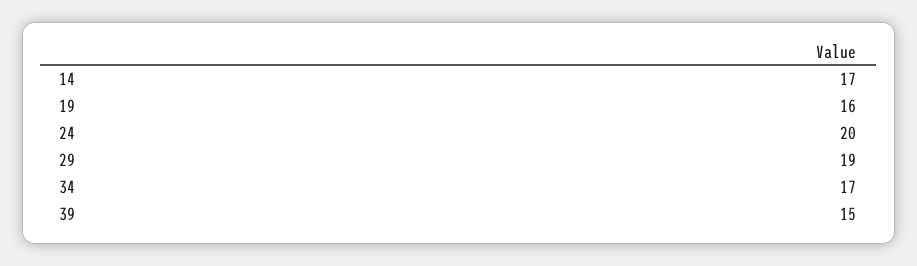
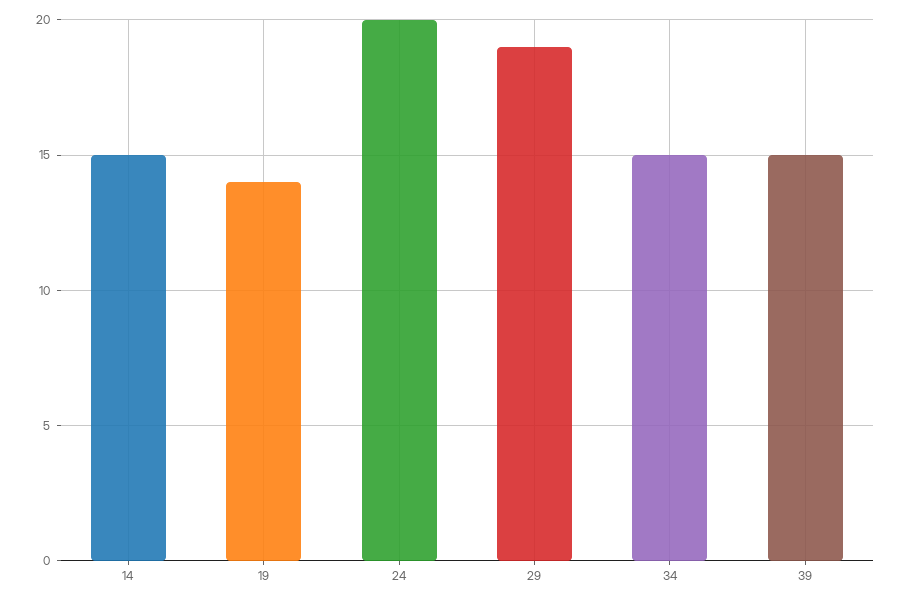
14: 17 -> 15
19: 16 -> 14
34: 17 -> 15

